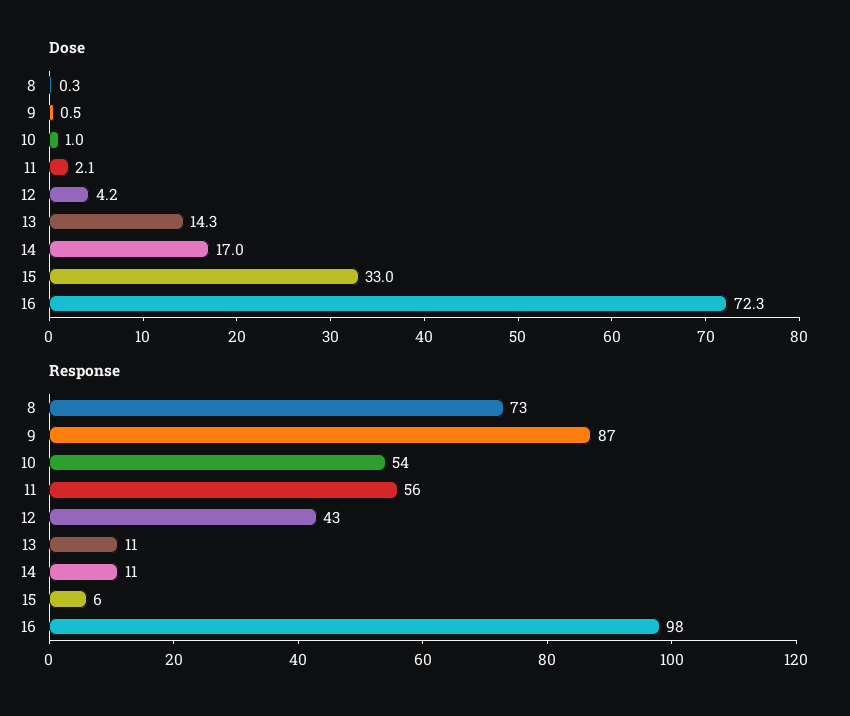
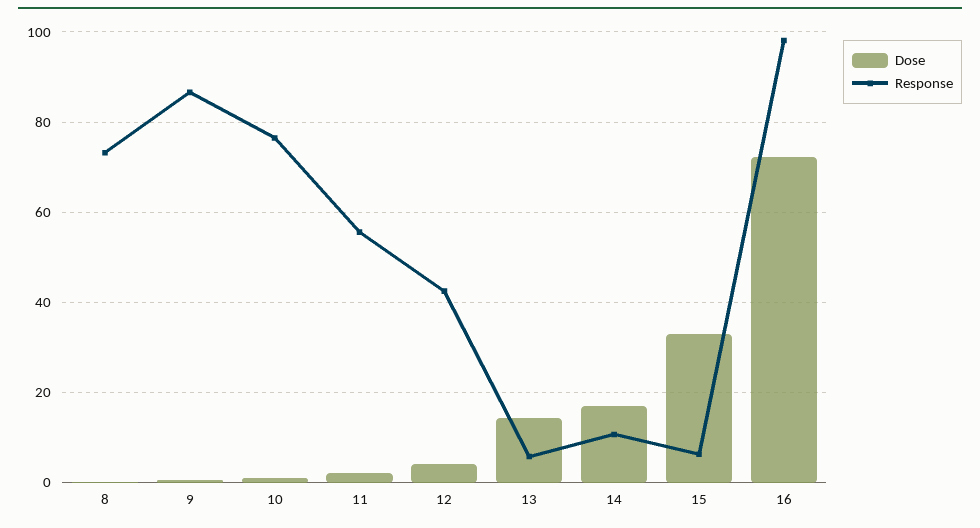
Response, 10: 54 -> 76
Response, 13: 11 -> 6

